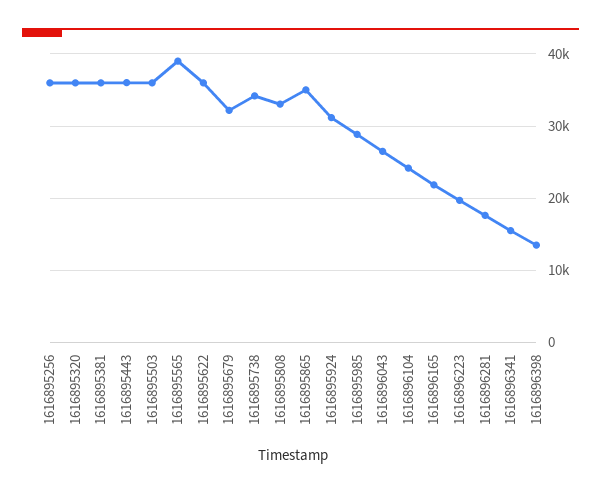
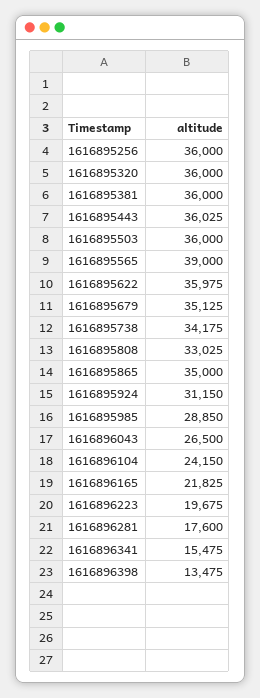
1616895679: 32000 -> 35125

